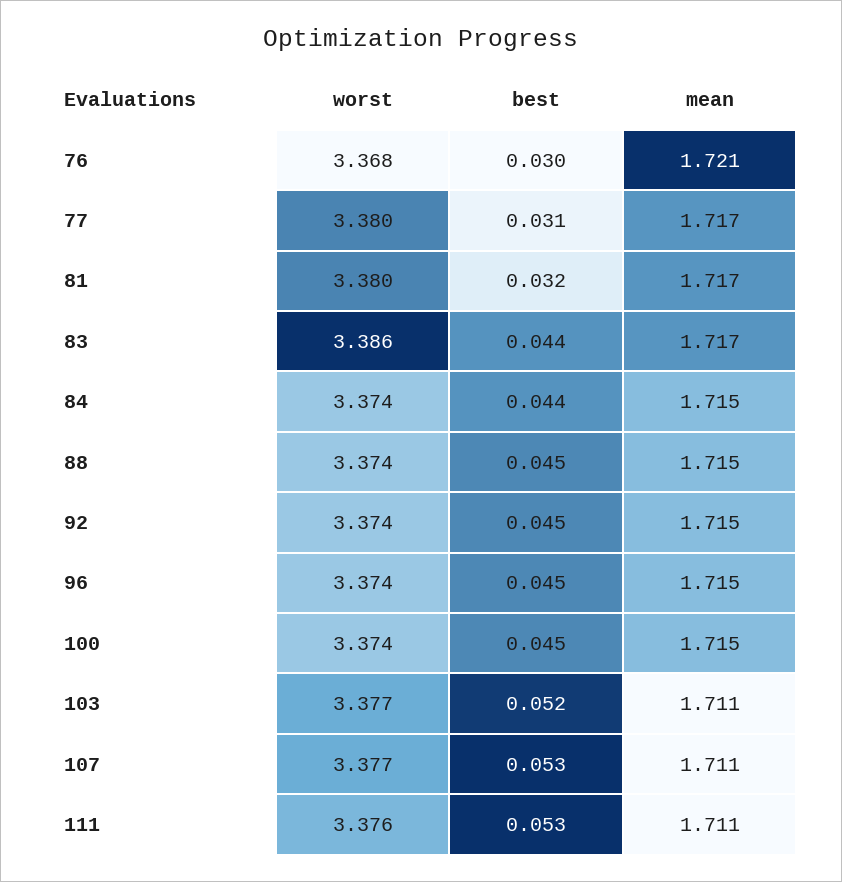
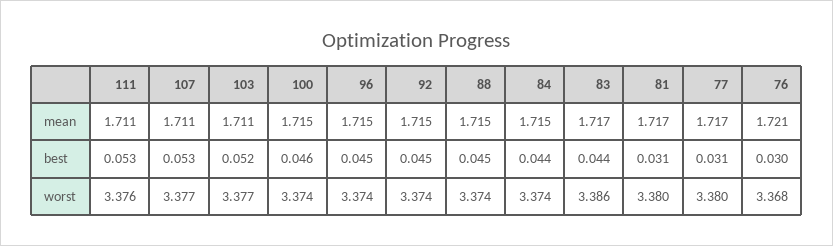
best, 81: 0.032 -> 0.031
best, 100: 0.045 -> 0.046

